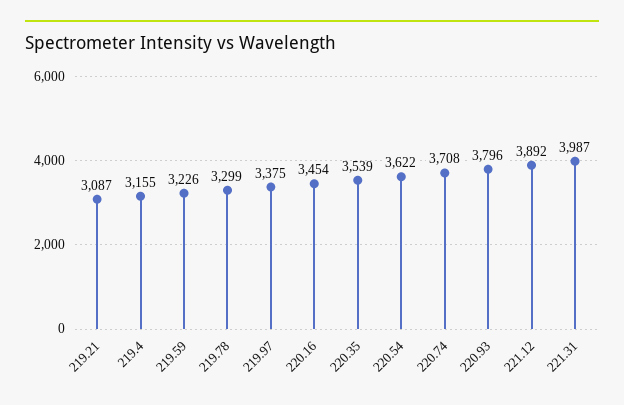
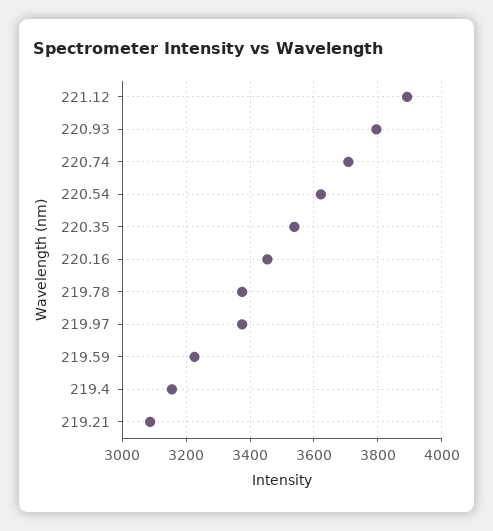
219.78: 3299 -> 3380
221.31: 3987 -> none

